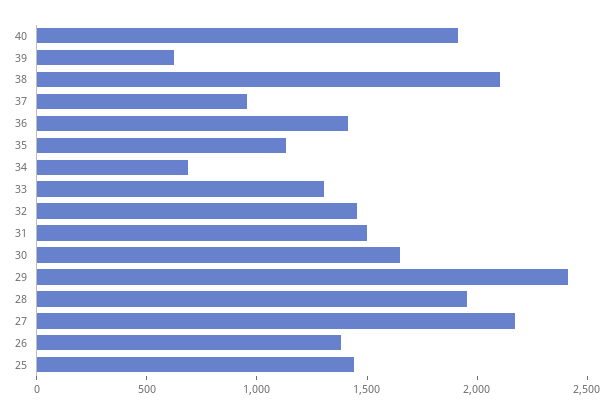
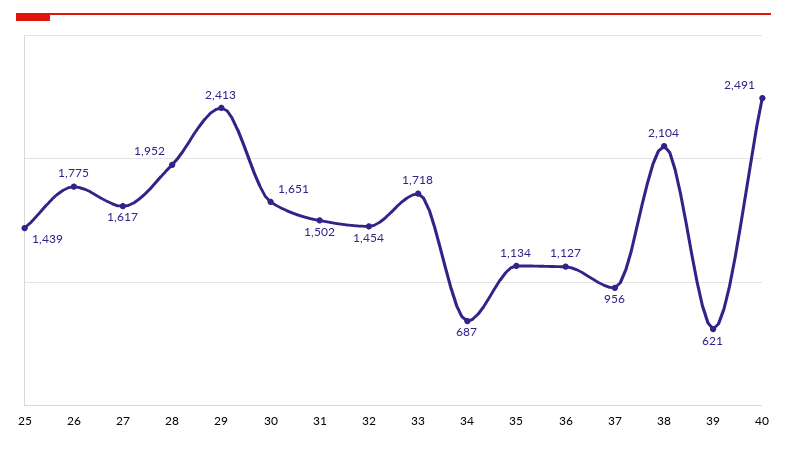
40: 1900 -> 2491
36: 1400 -> 1127
33: 1300 -> 1718
27: 2200 -> 1617
26: 1400 -> 1775

